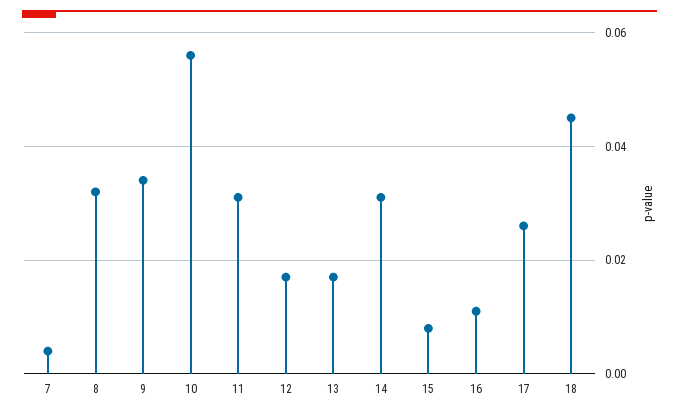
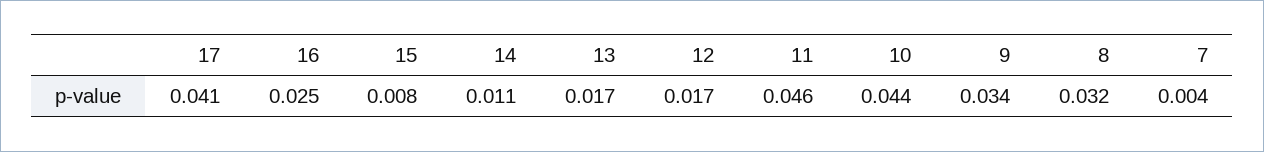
10: 0.055 -> 0.044
11: 0.03 -> 0.046
14: 0.03 -> 0.011
16: 0.01 -> 0.025
17: 0.025 -> 0.041
18: 0.045 -> none

